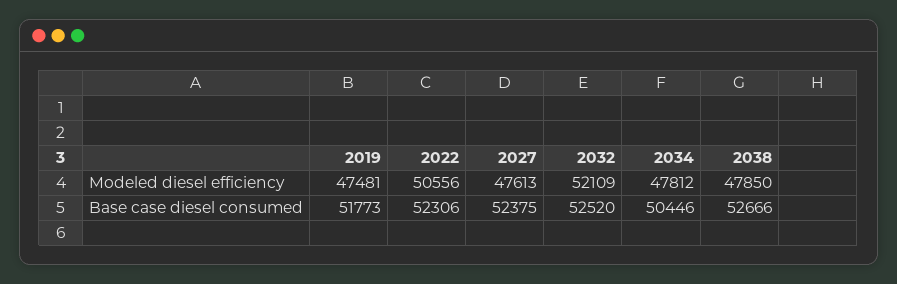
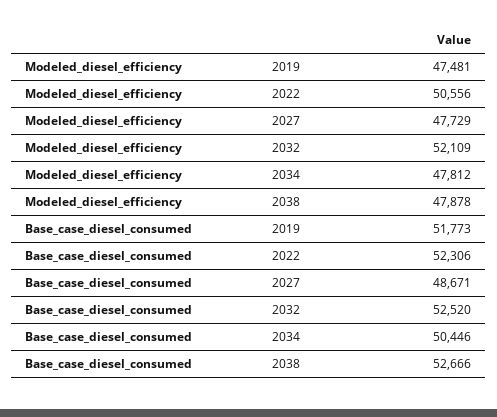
2027, Modeled diesel efficiency: 47613 -> 47729
2038, Modeled diesel efficiency: 47850 -> 47878
2027, Base case diesel consumed: 52375 -> 48671

